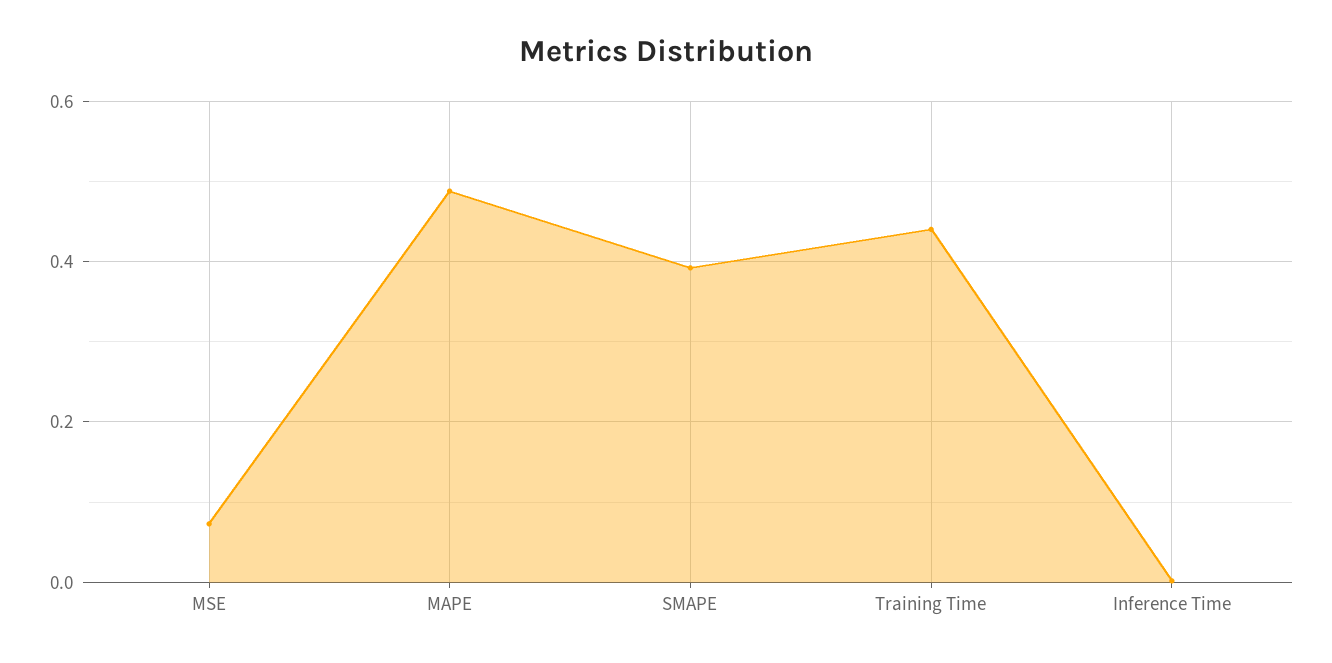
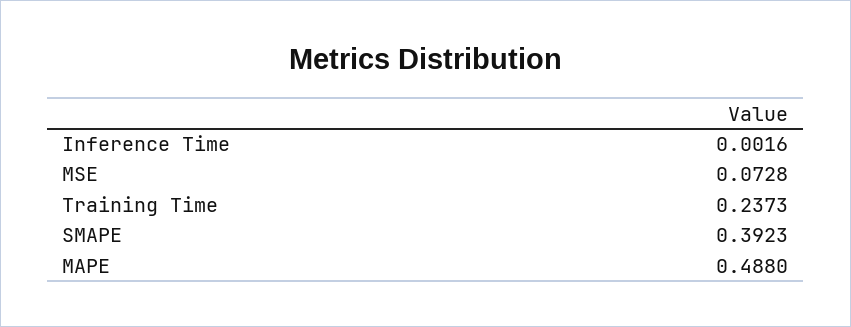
Training Time: 0.44 -> 0.2373

